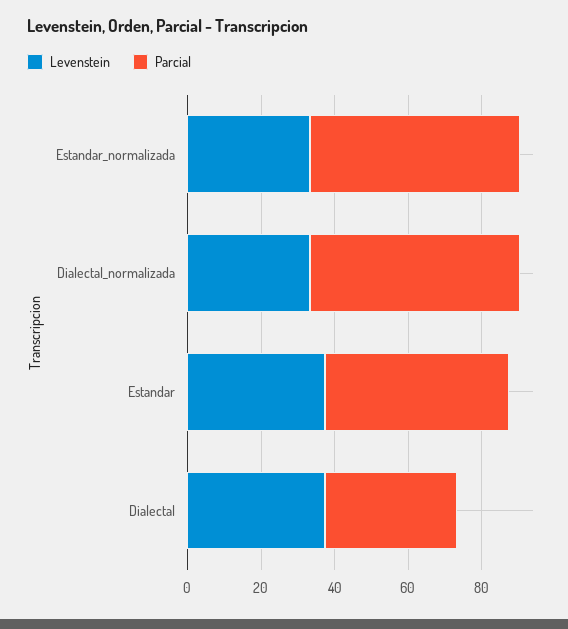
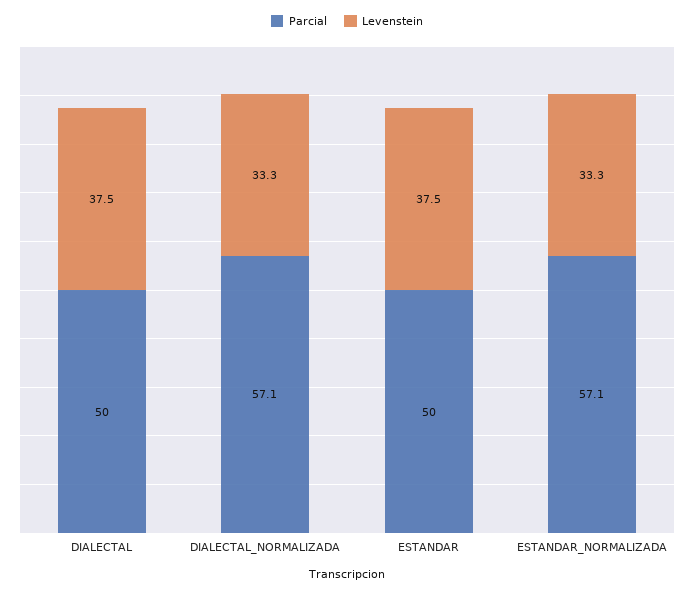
Parcial, Dialectal: 35 -> 50

